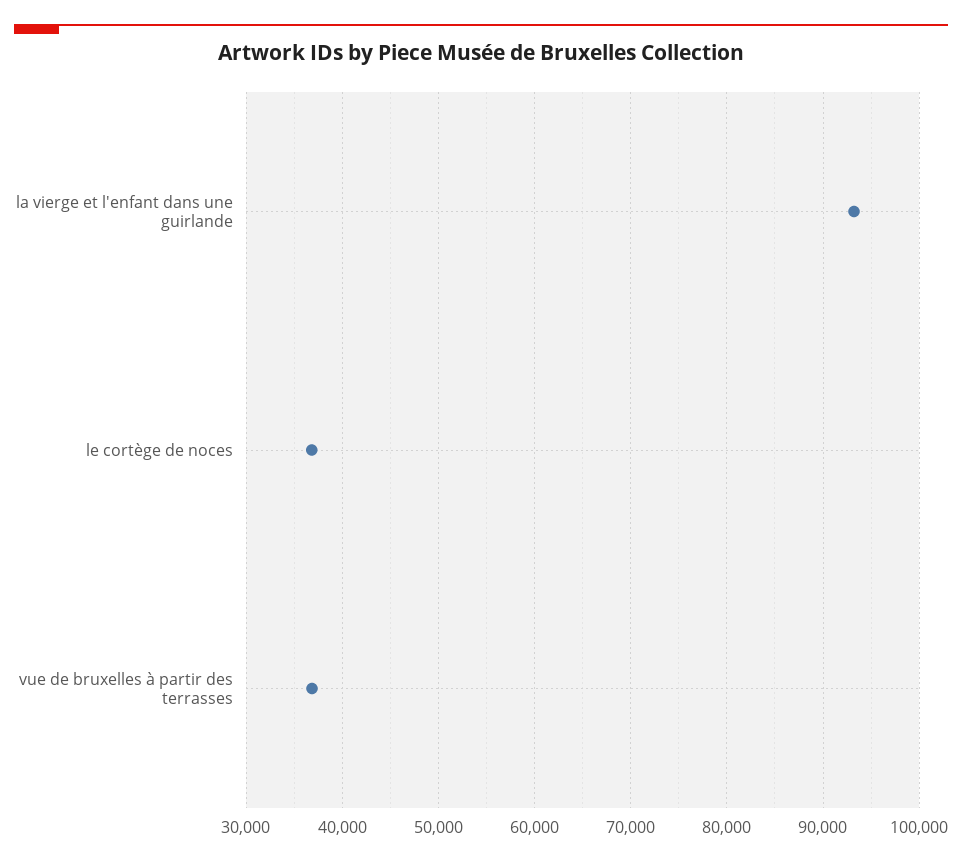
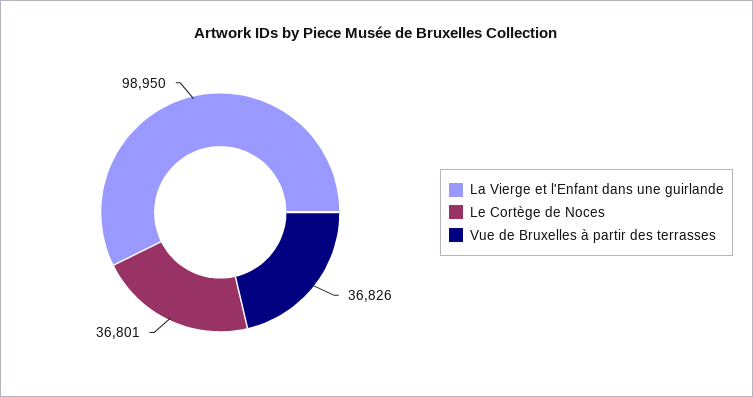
la vierge et l'enfant dans une guirlande: 93000 -> 98950

